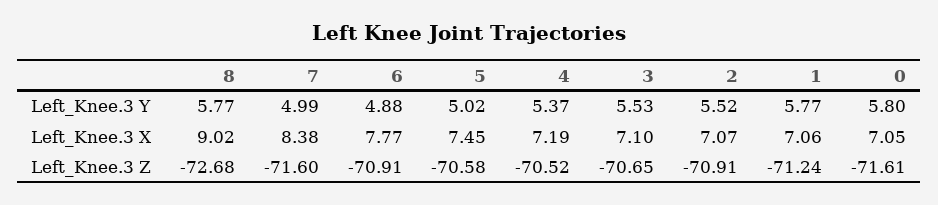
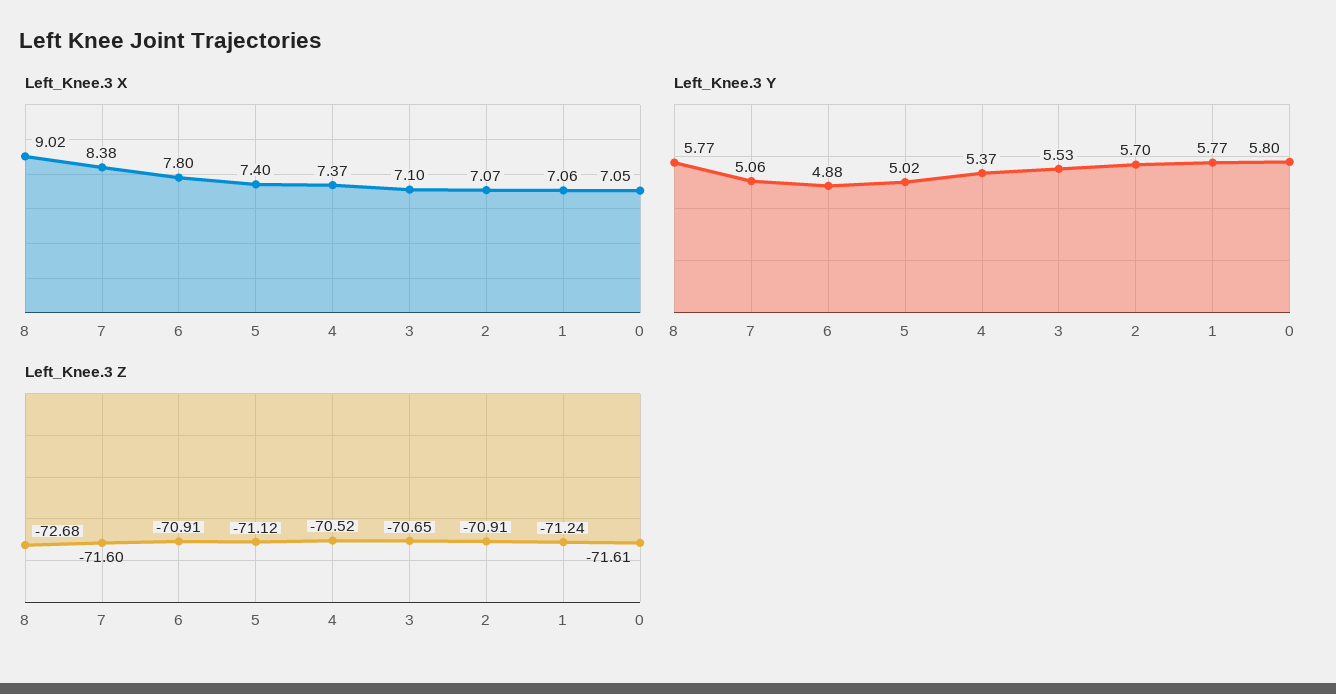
Left_Knee.3 Y, 7: 4.99 -> 5.06
Left_Knee.3 Y, 2: 5.52 -> 5.7
Left_Knee.3 X, 6: 7.77 -> 7.8
Left_Knee.3 X, 5: 7.45 -> 7.4
Left_Knee.3 X, 4: 7.19 -> 7.37
Left_Knee.3 Z, 5: -70.58 -> -71.12

